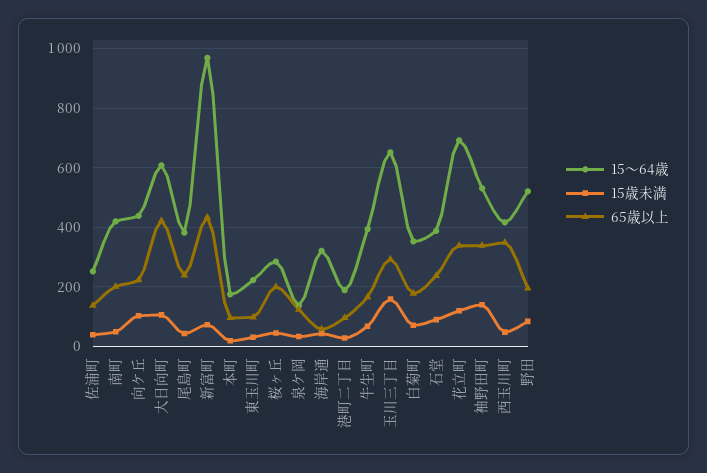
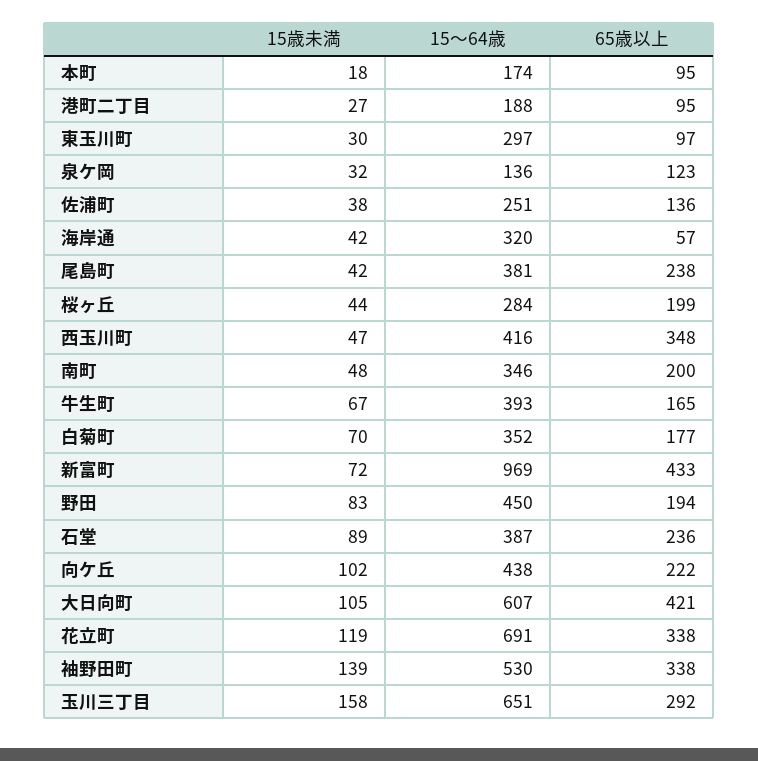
15～64歳, 南町: 425 -> 346
15～64歳, 東玉川町: 225 -> 297
15～64歳, 野田: 525 -> 450

